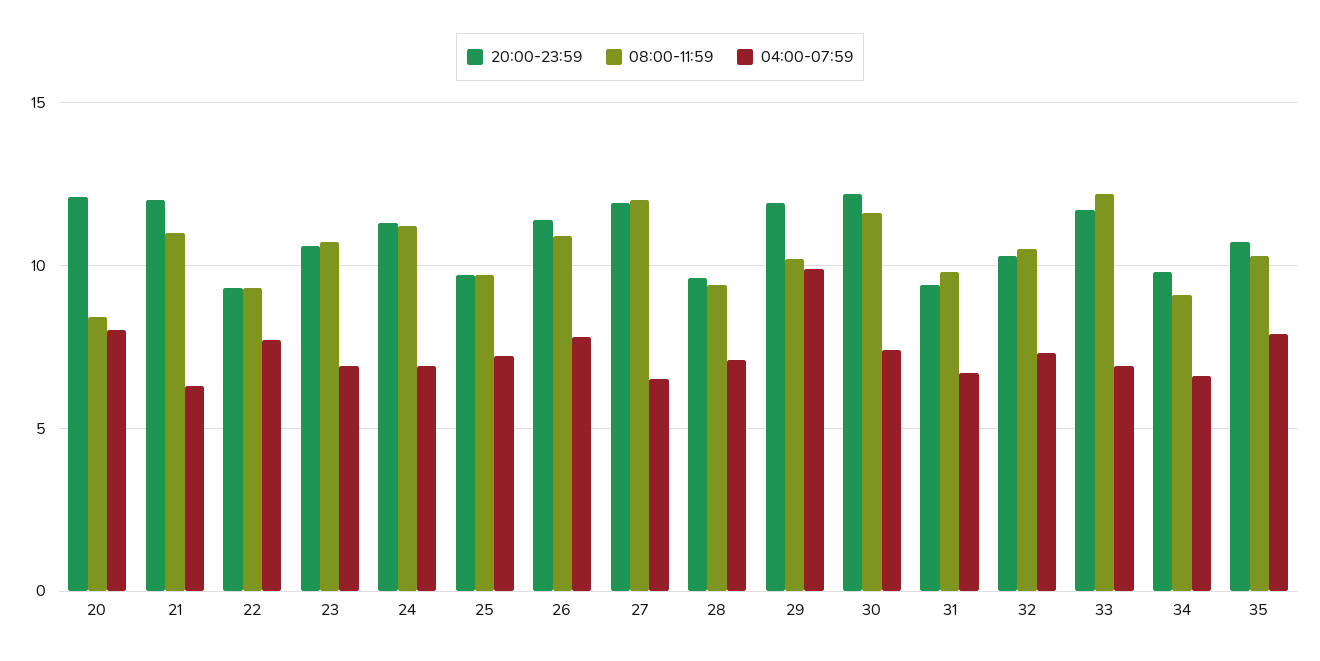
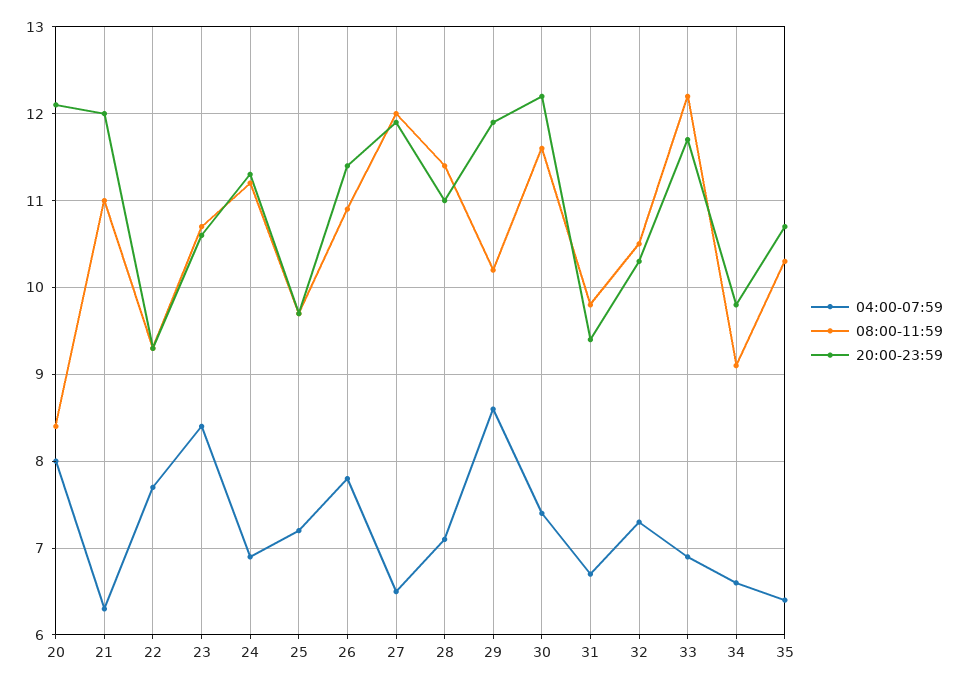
04:00-07:59, 23: 7 -> 8.4
20:00-23:59, 28: 9.5 -> 11
08:00-11:59, 28: 9.5 -> 11.4
04:00-07:59, 29: 10 -> 8.6
04:00-07:59, 35: 8 -> 6.4

